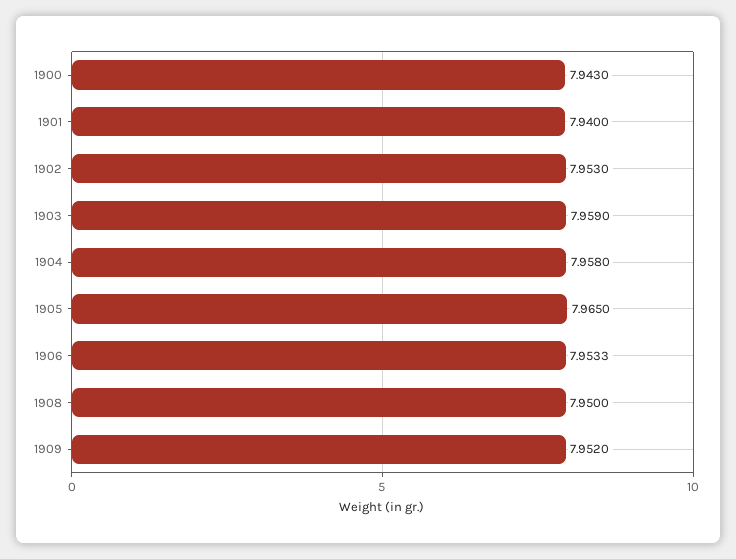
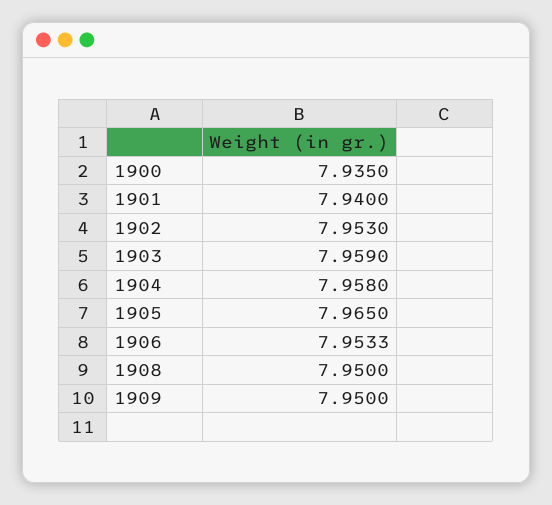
1900: 7.943 -> 7.935
1909: 7.952 -> 7.95

